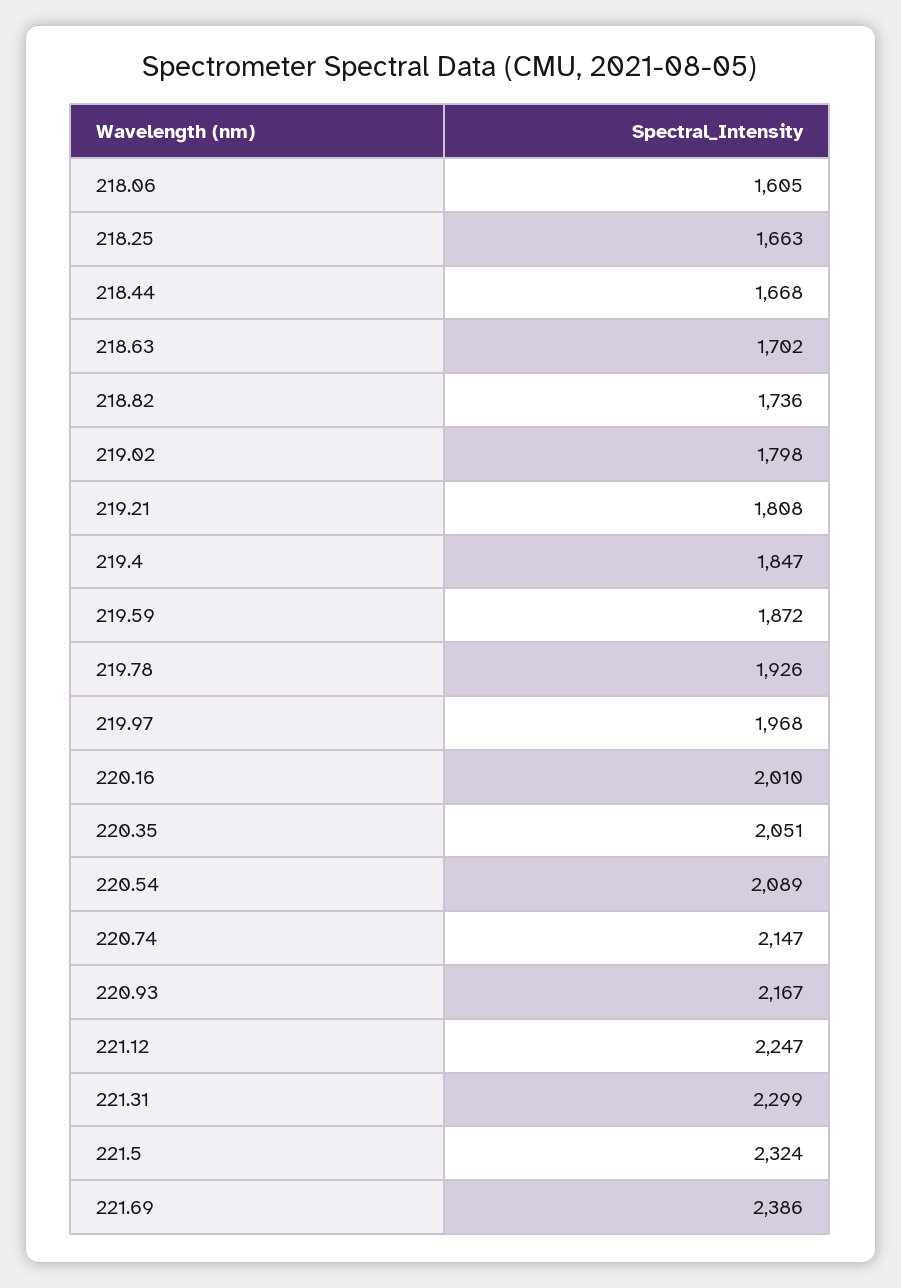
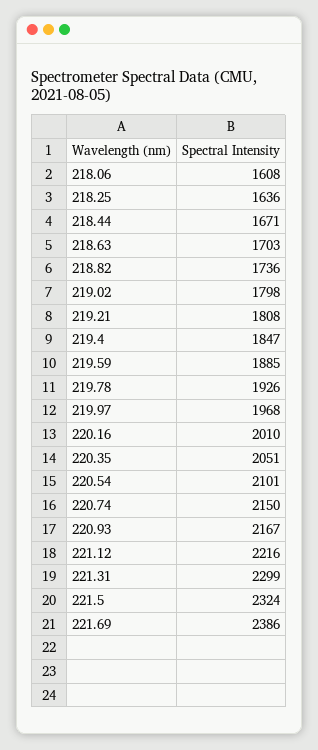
218.06: 1605 -> 1608
218.25: 1663 -> 1636
218.44: 1668 -> 1671
218.63: 1702 -> 1703
219.59: 1872 -> 1885
220.54: 2089 -> 2101
220.74: 2147 -> 2150
221.12: 2247 -> 2216

